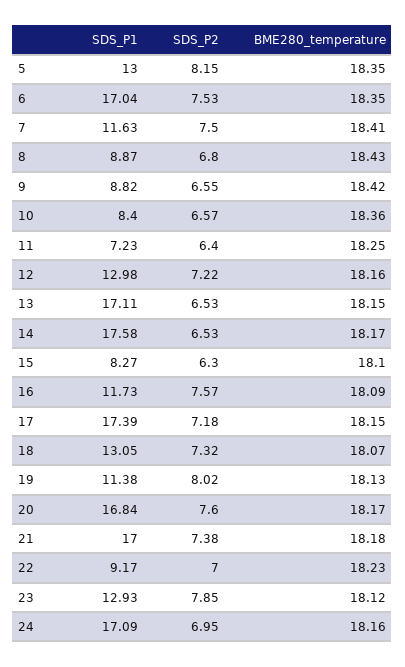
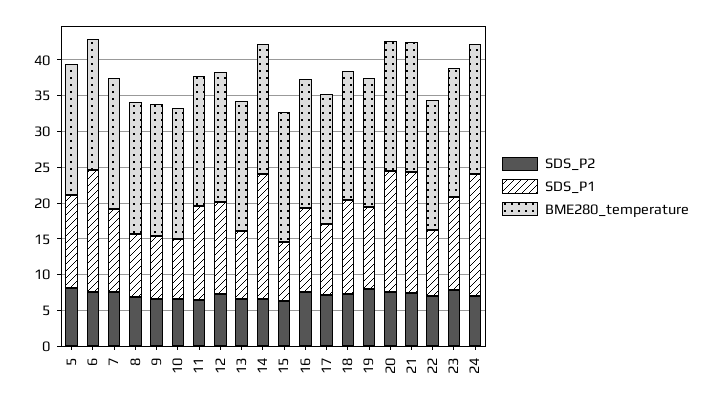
SDS_P1, 11: 7.23 -> 12.5
SDS_P1, 13: 17.11 -> 10
SDS_P1, 17: 17.39 -> 10

